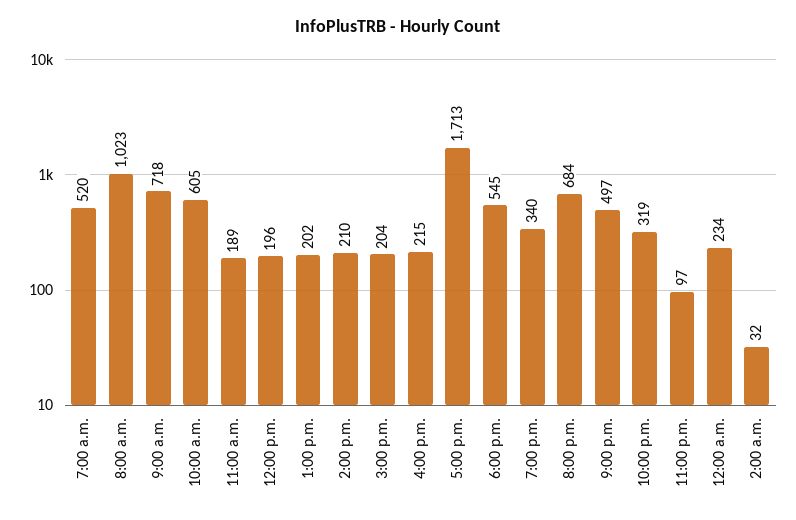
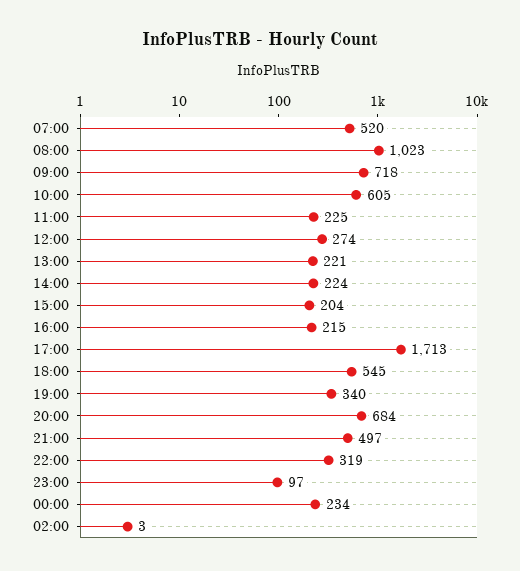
11:00 a.m.: 189 -> 225
12:00 p.m.: 196 -> 274
1:00 p.m.: 202 -> 221
2:00 p.m.: 210 -> 224
2:00 a.m.: 32 -> 3

